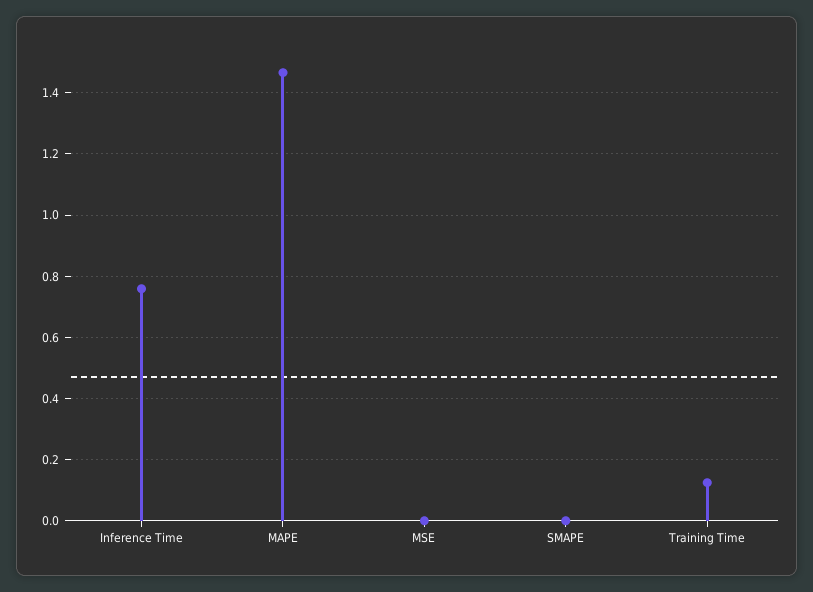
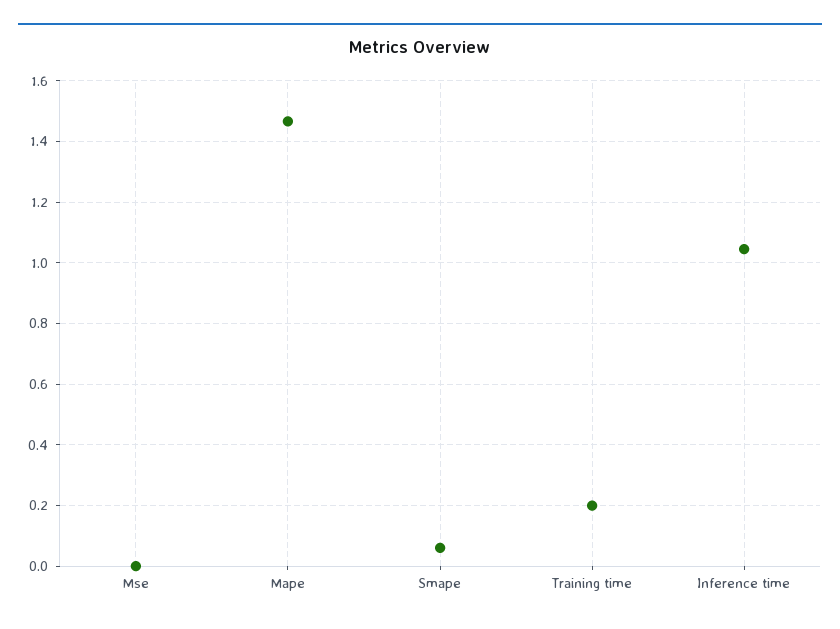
Inference Time: 0.76 -> 1.04
SMAPE: 0 -> 0.06
Training Time: 0.12 -> 0.2

